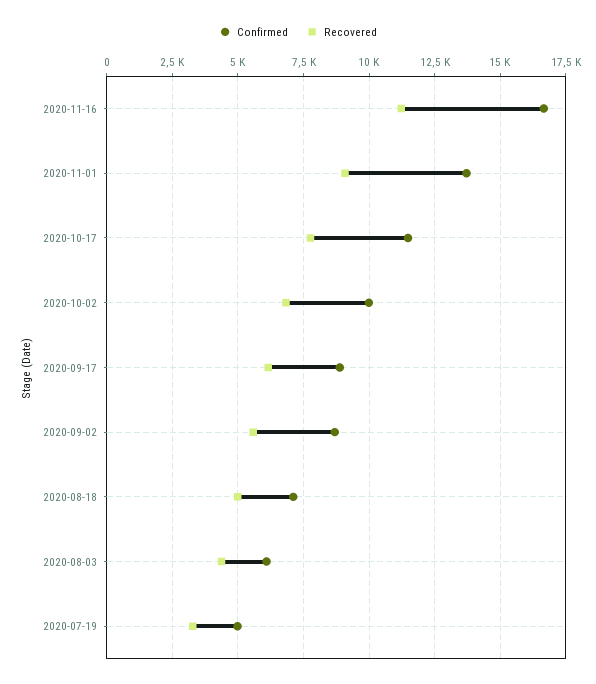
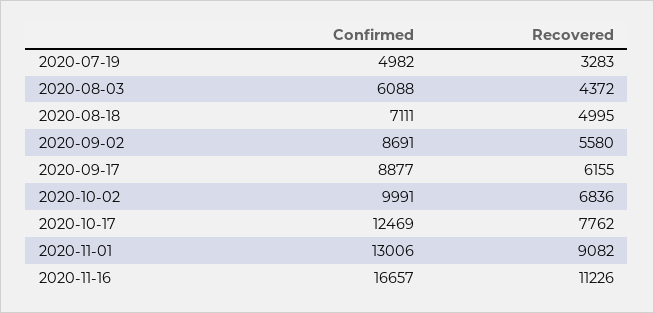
Confirmed, 2020-11-01: 13750 -> 13006
Confirmed, 2020-10-17: 11500 -> 12469

